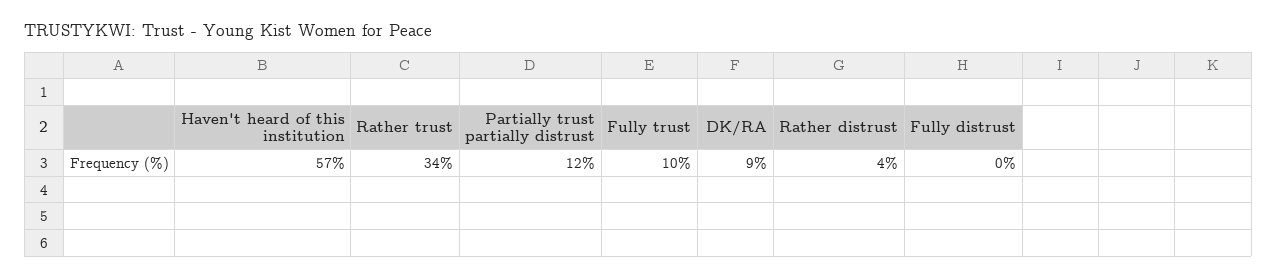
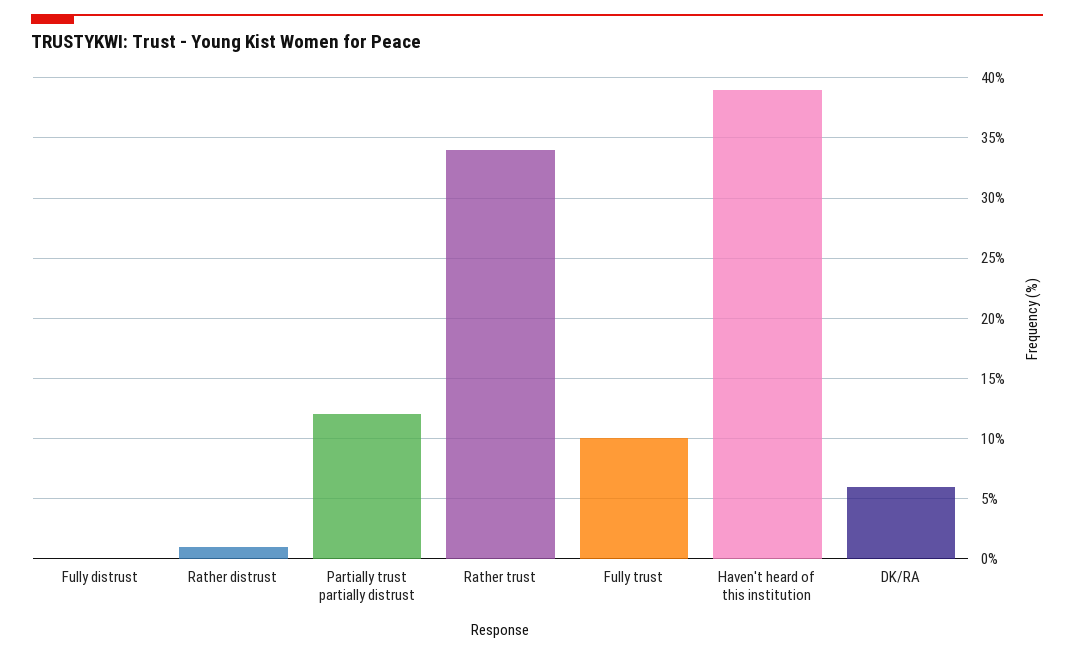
Haven't heard of this institution: 57 -> 39
DK/RA: 9 -> 6
Rather distrust: 4 -> 1

